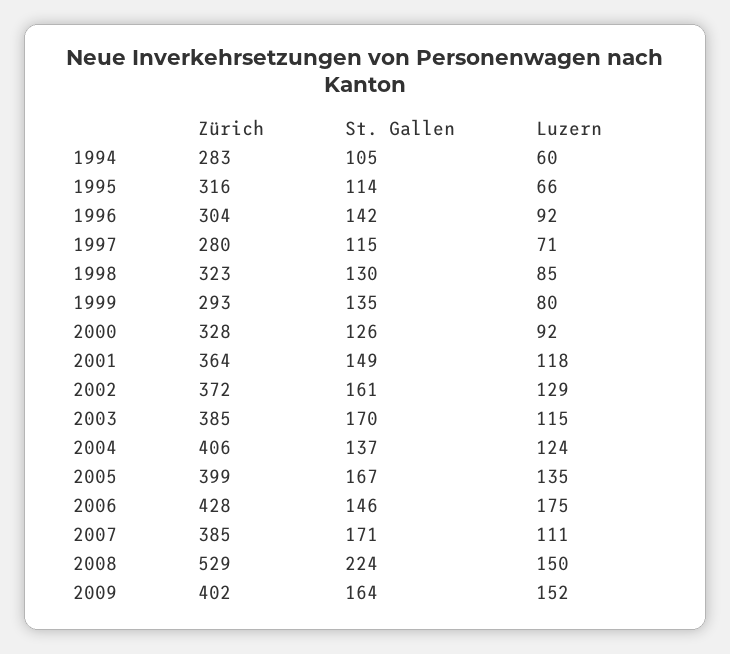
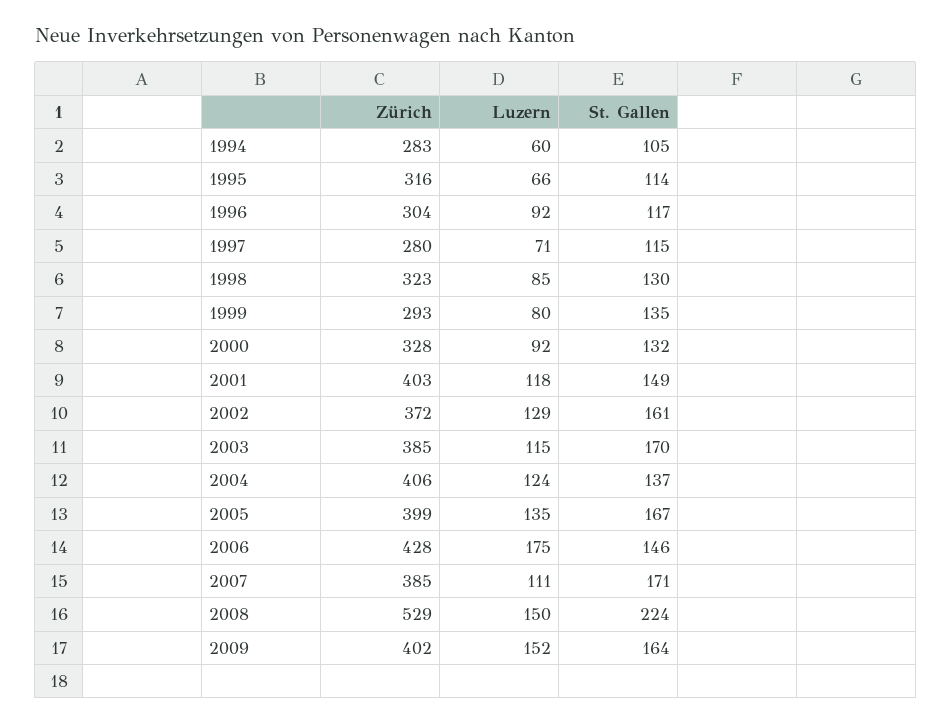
St. Gallen, 1996: 142 -> 117
St. Gallen, 2000: 126 -> 132
Zürich, 2001: 364 -> 403

